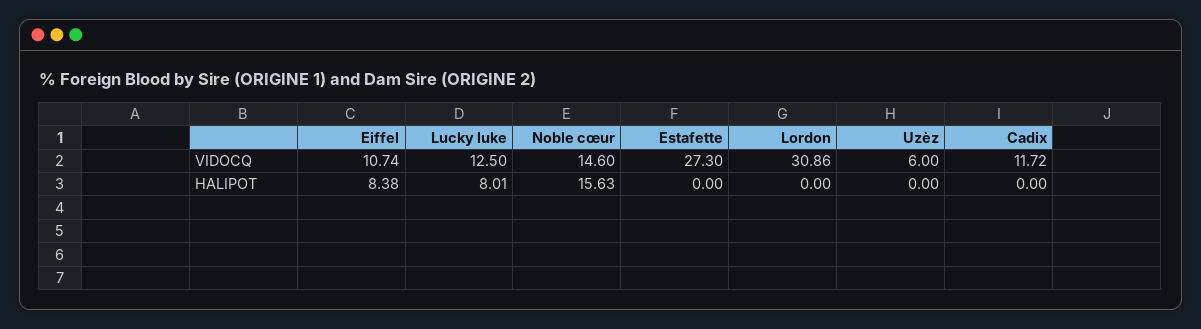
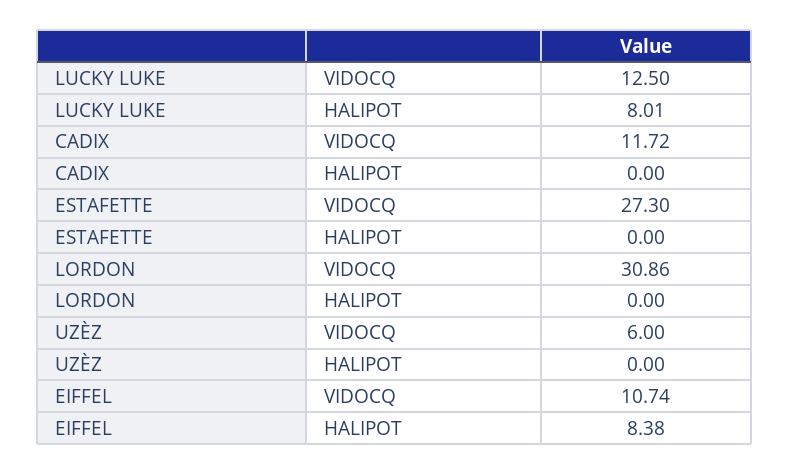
Noble cœur, VIDOCQ: 14.6 -> none
Noble cœur, HALIPOT: 15.63 -> none

